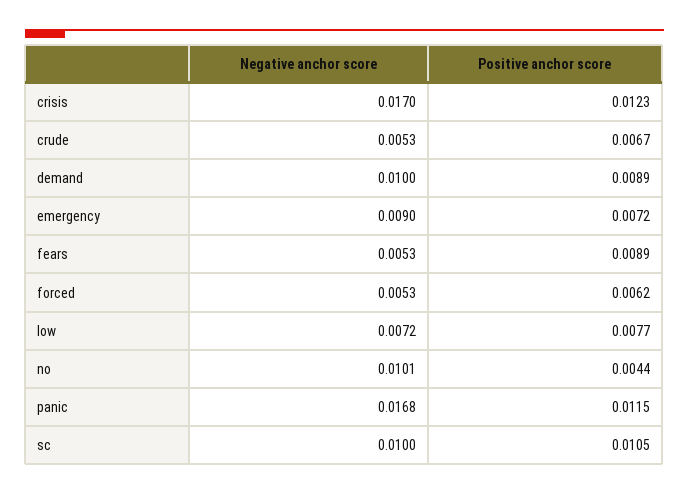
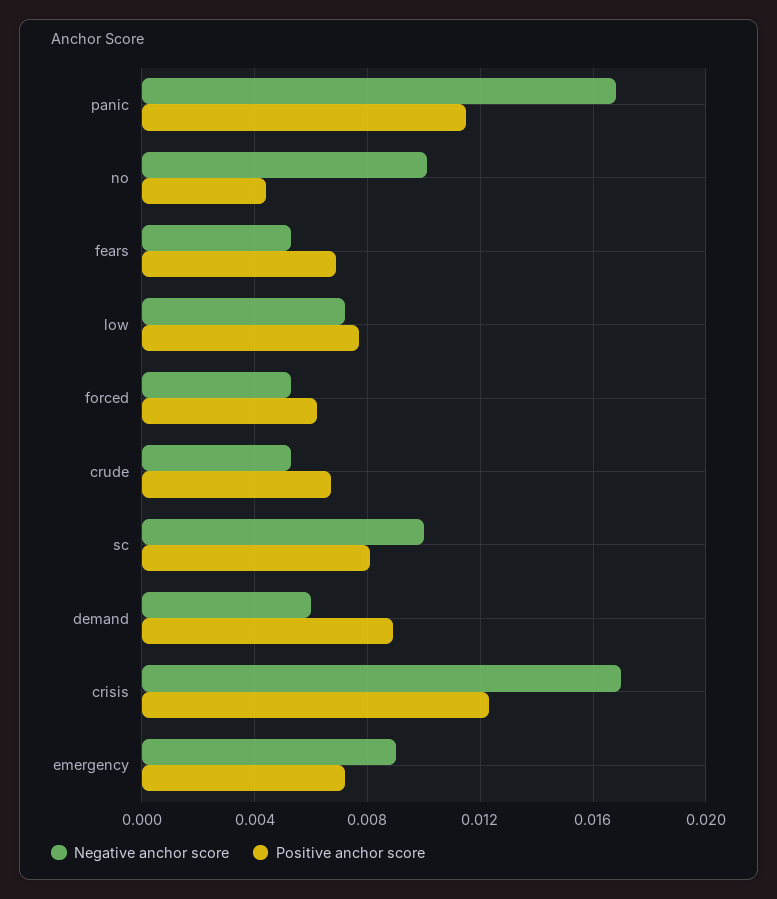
Negative anchor score, demand: 0.01 -> 0.006
Positive anchor score, fears: 0.0089 -> 0.007
Positive anchor score, sc: 0.0105 -> 0.008

